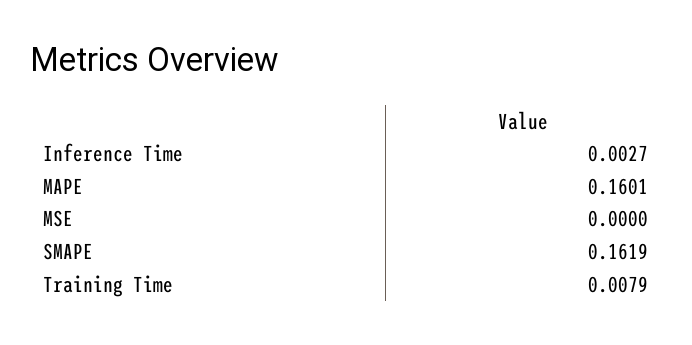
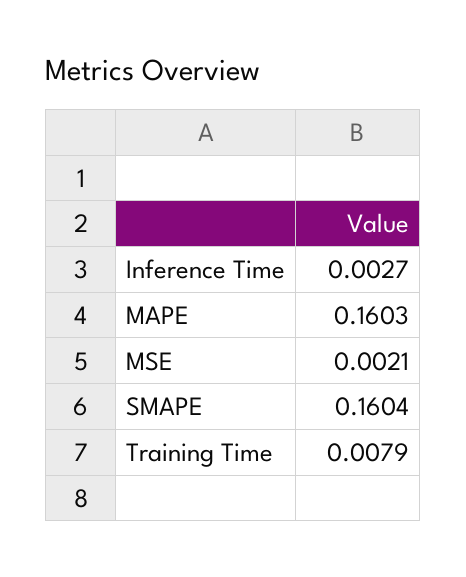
MAPE: 0.1601 -> 0.1603
MSE: 0 -> 0.0021
SMAPE: 0.1619 -> 0.1604

